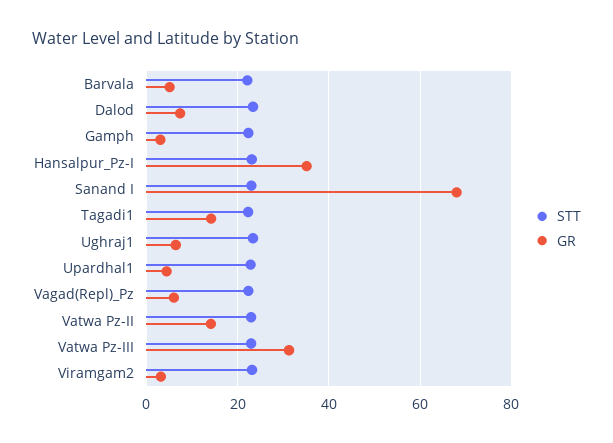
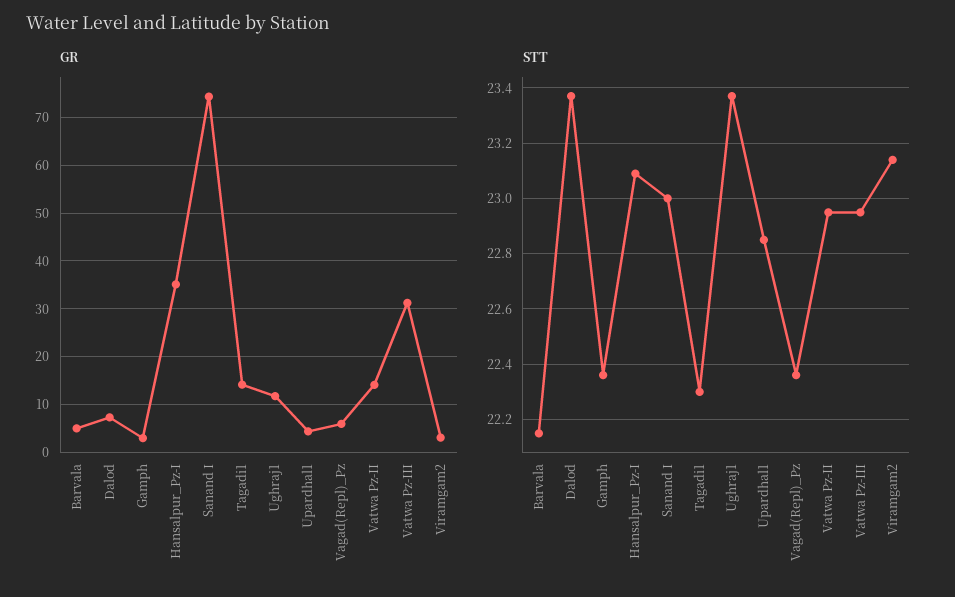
GR, Sanand I: 68 -> 74
GR, Ughraj1: 6 -> 12

